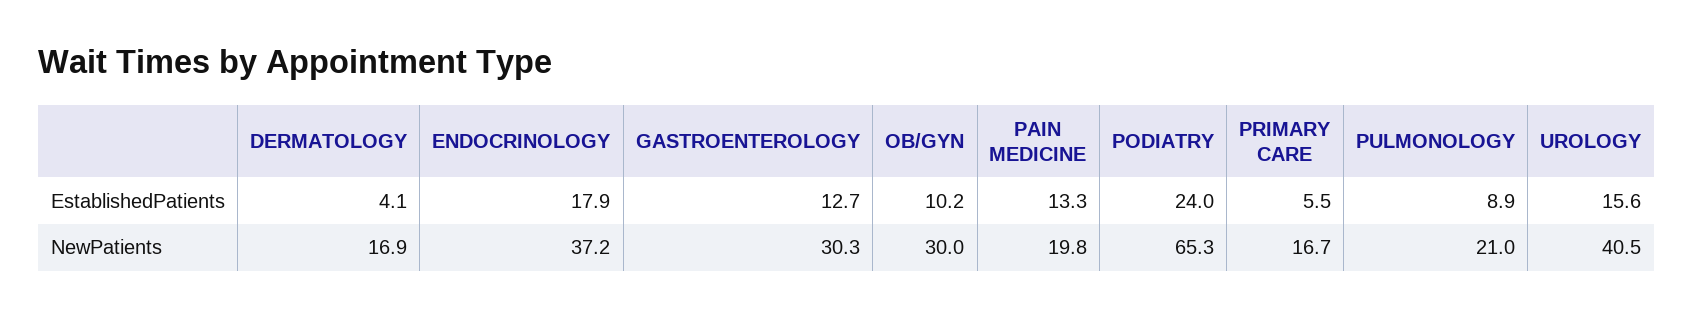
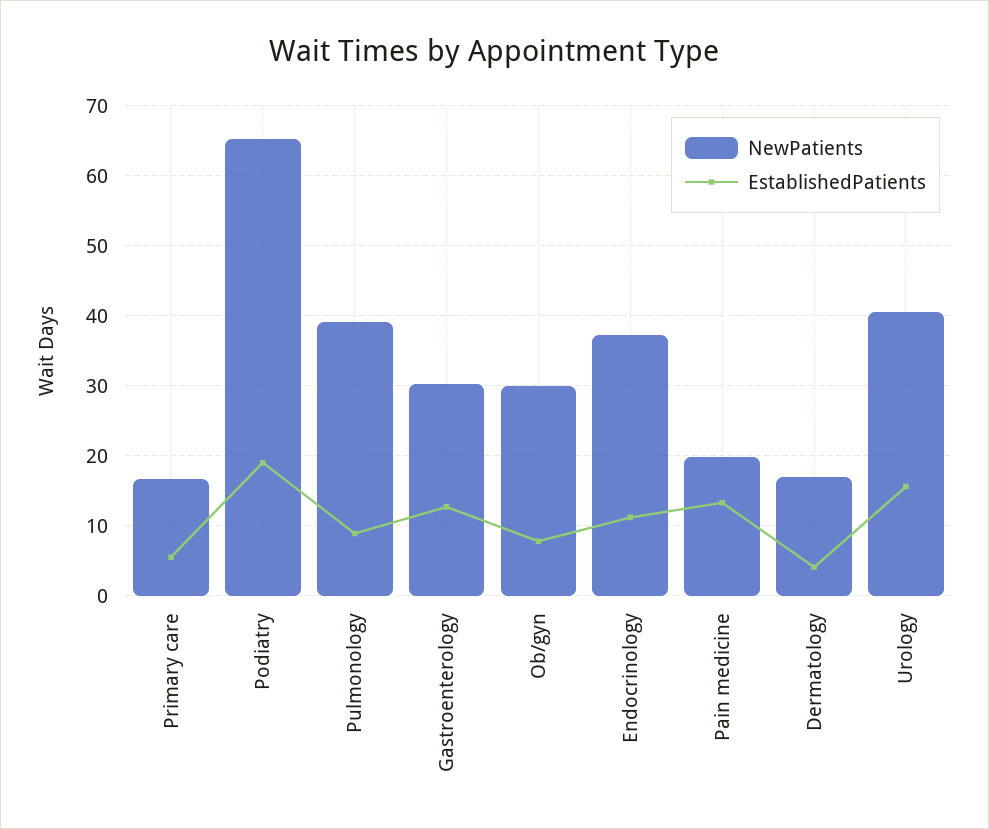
EstablishedPatients, ENDOCRINOLOGY: 17.9 -> 11
EstablishedPatients, OB/GYN: 10.2 -> 8
EstablishedPatients, PODIATRY: 24 -> 19
NewPatients, PULMONOLOGY: 21 -> 39

